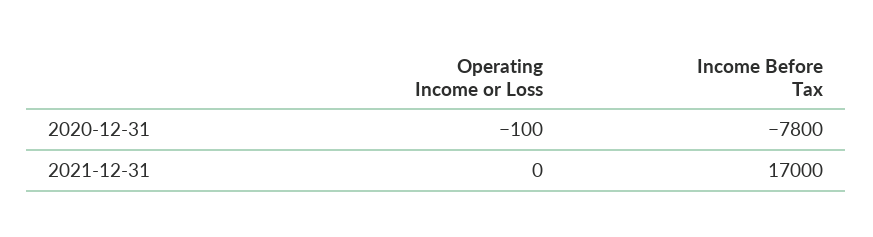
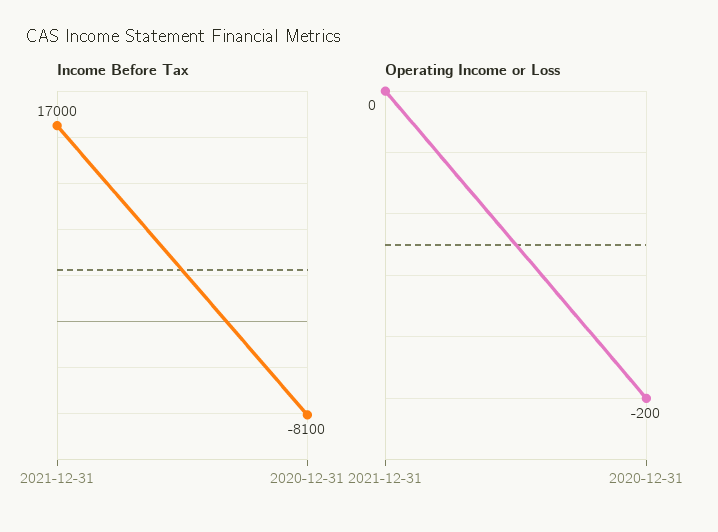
Operating Income or Loss, 2020-12-31: -100 -> -200
Income Before Tax, 2020-12-31: -7800 -> -8100

